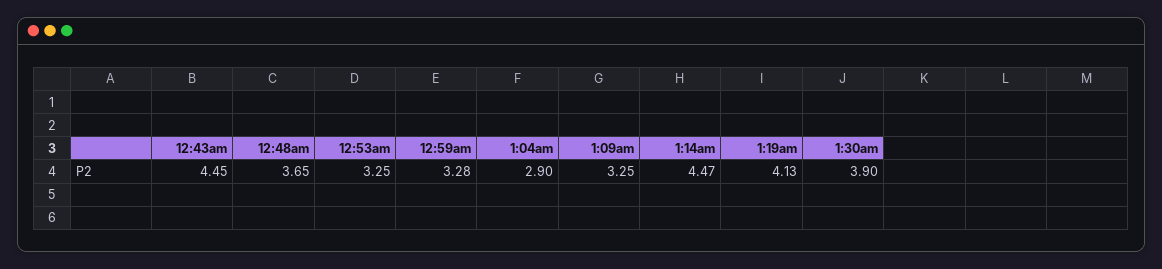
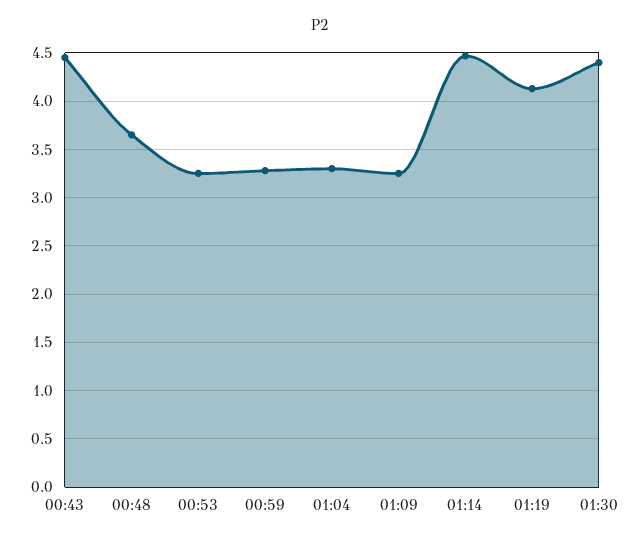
1:04am: 2.9 -> 3.3
1:30am: 3.9 -> 4.4

